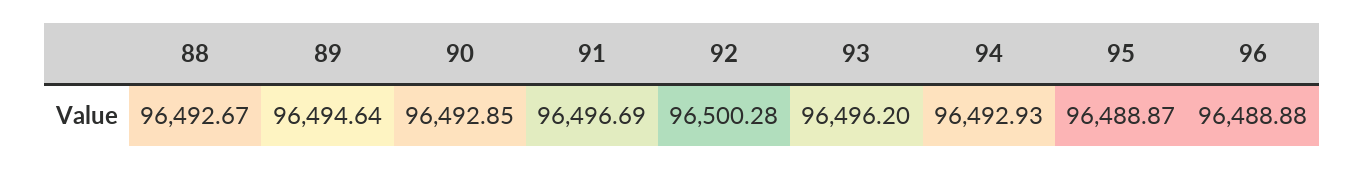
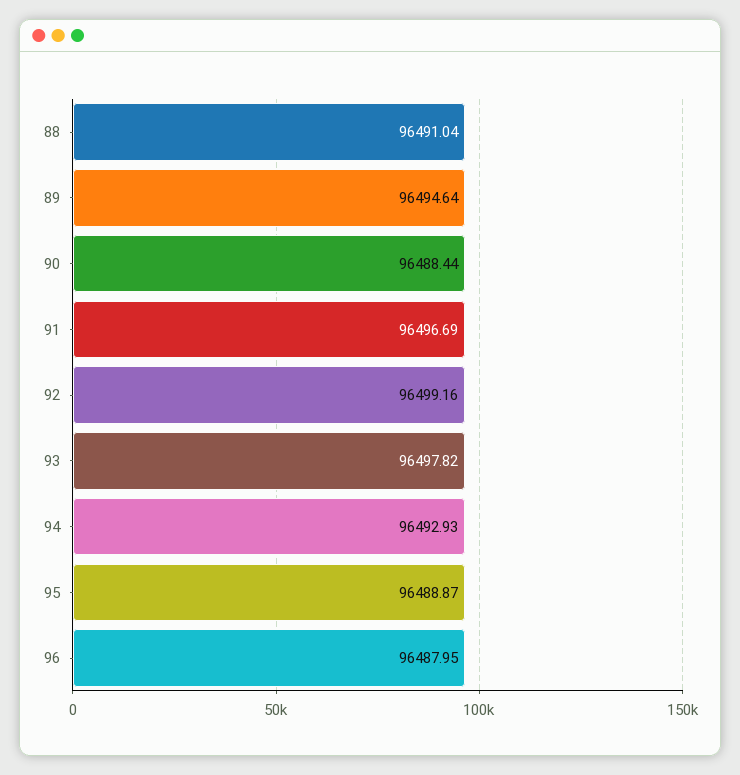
88: 96492.67 -> 96491.04
90: 96492.85 -> 96488.44
92: 96500.28 -> 96499.16
93: 96496.2 -> 96497.82
96: 96488.88 -> 96487.95

